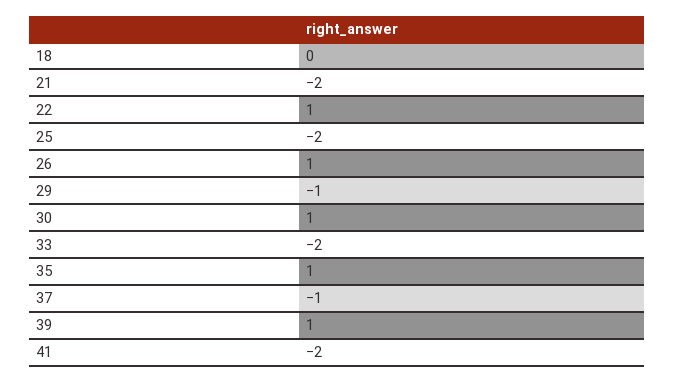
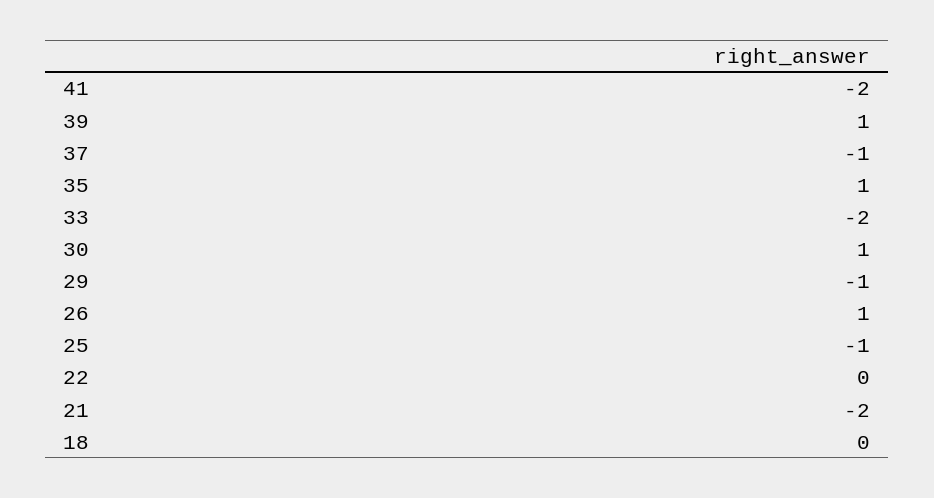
22: 1 -> 0
25: -2 -> -1

